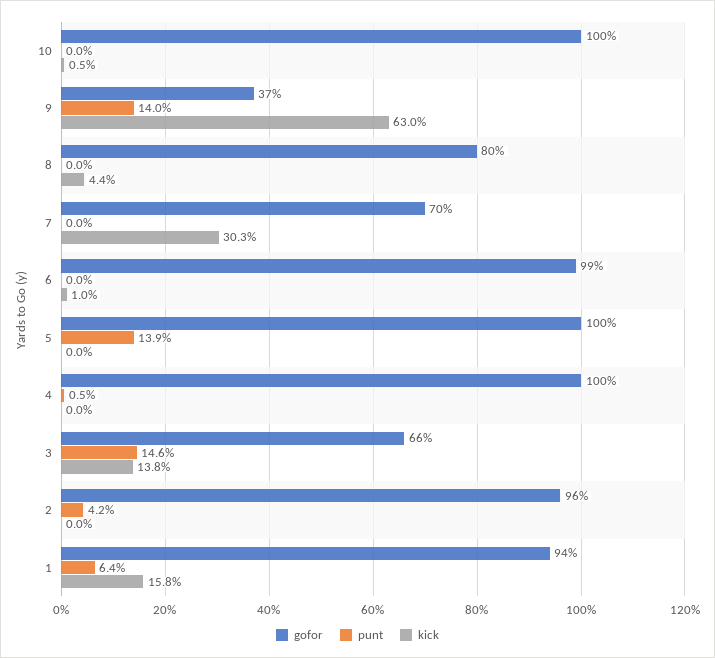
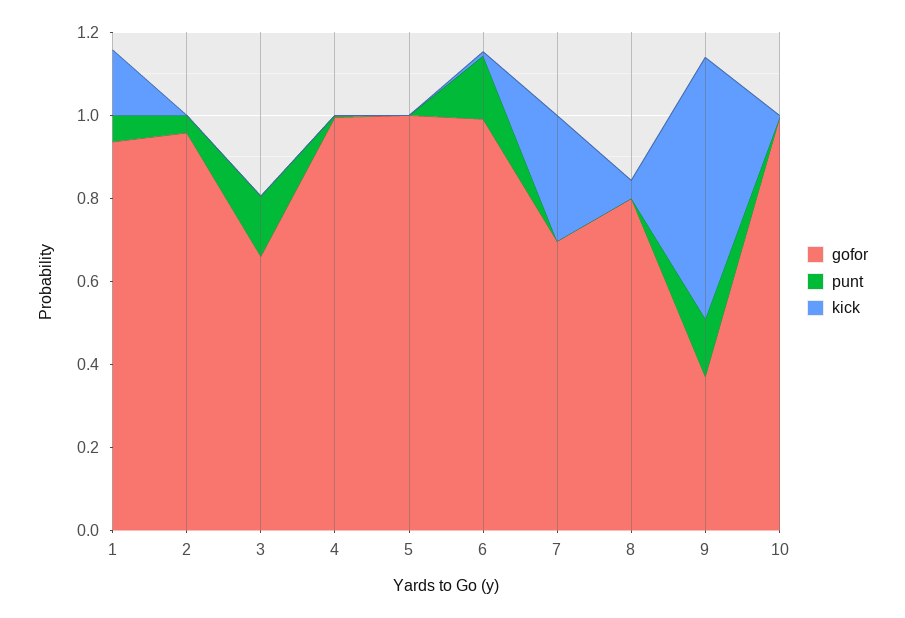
punt, 6: 0 -> 0.15
punt, 5: 0.139 -> 0
kick, 3: 0.138 -> 0

